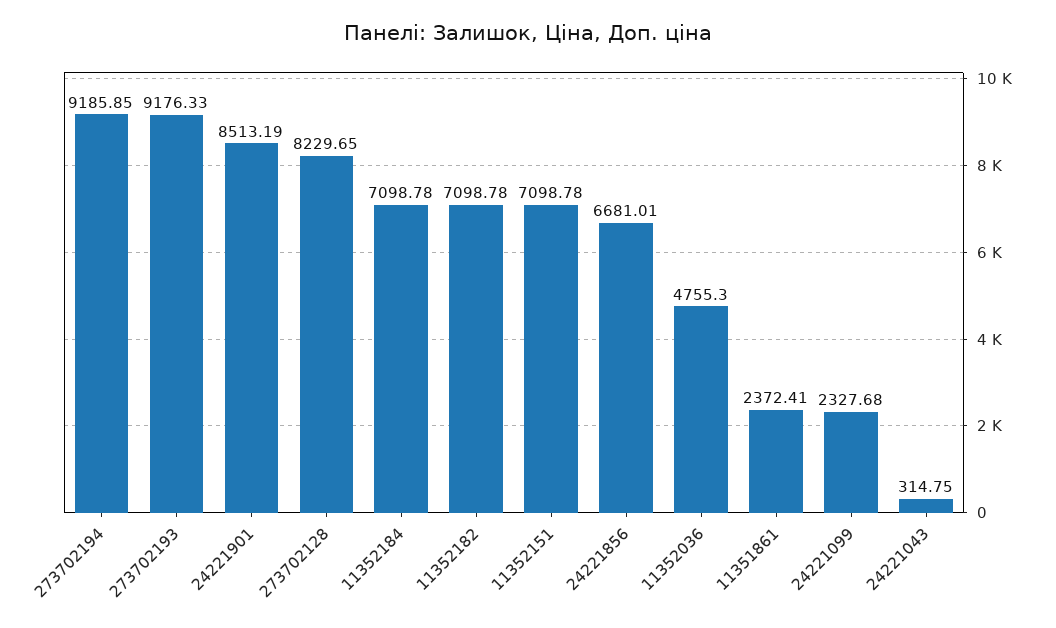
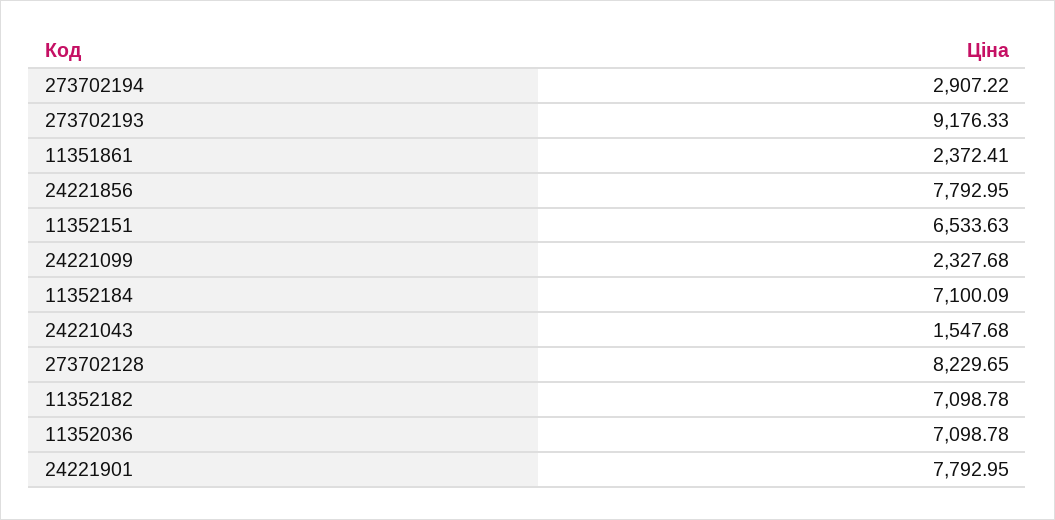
273702194: 9185.85 -> 2907.22
24221901: 8513.19 -> 7792.95
11352184: 7098.78 -> 7100.09
11352151: 7098.78 -> 6533.63
24221856: 6681.01 -> 7792.95
11352036: 4755.3 -> 7098.78
24221043: 314.75 -> 1547.68

